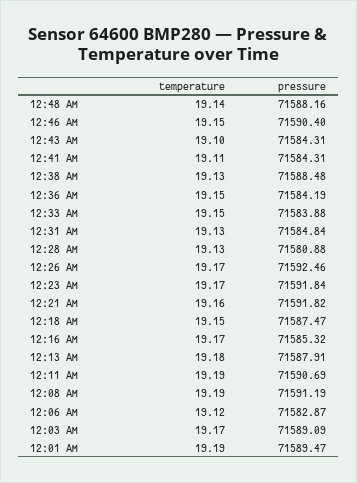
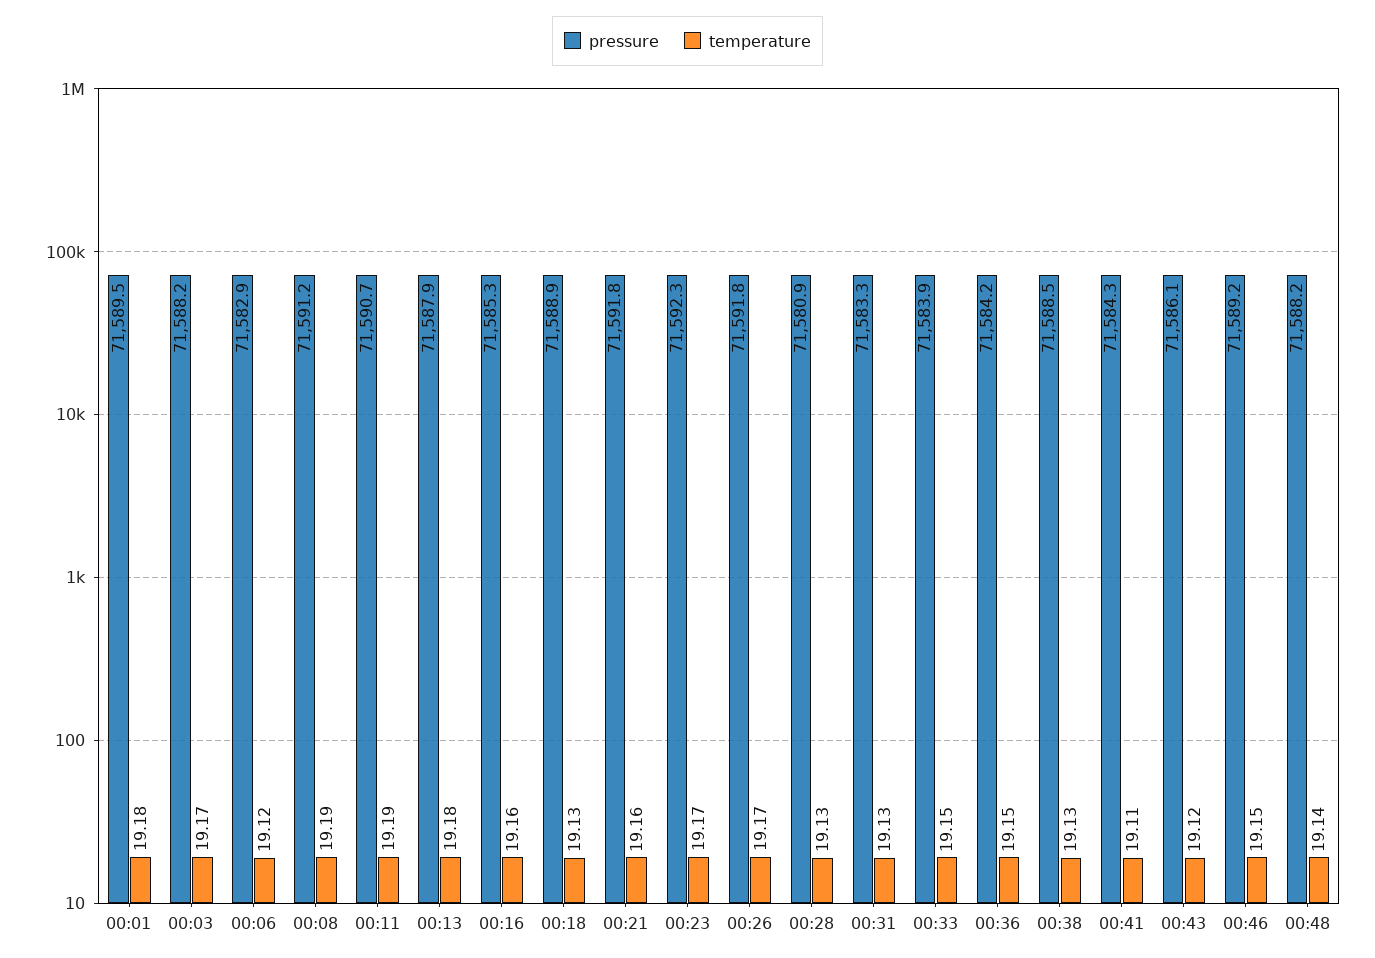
pressure, 12:46 AM: 71590.4 -> 71589.2
temperature, 12:43 AM: 19.1 -> 19.12
pressure, 12:43 AM: 71584.31 -> 71586.1
pressure, 12:31 AM: 71584.84 -> 71583.3
pressure, 12:26 AM: 71592.46 -> 71591.8
pressure, 12:23 AM: 71591.84 -> 71592.3
temperature, 12:18 AM: 19.15 -> 19.13
pressure, 12:18 AM: 71587.47 -> 71588.9
temperature, 12:16 AM: 19.17 -> 19.16
pressure, 12:03 AM: 71589.09 -> 71588.2
temperature, 12:01 AM: 19.19 -> 19.18

